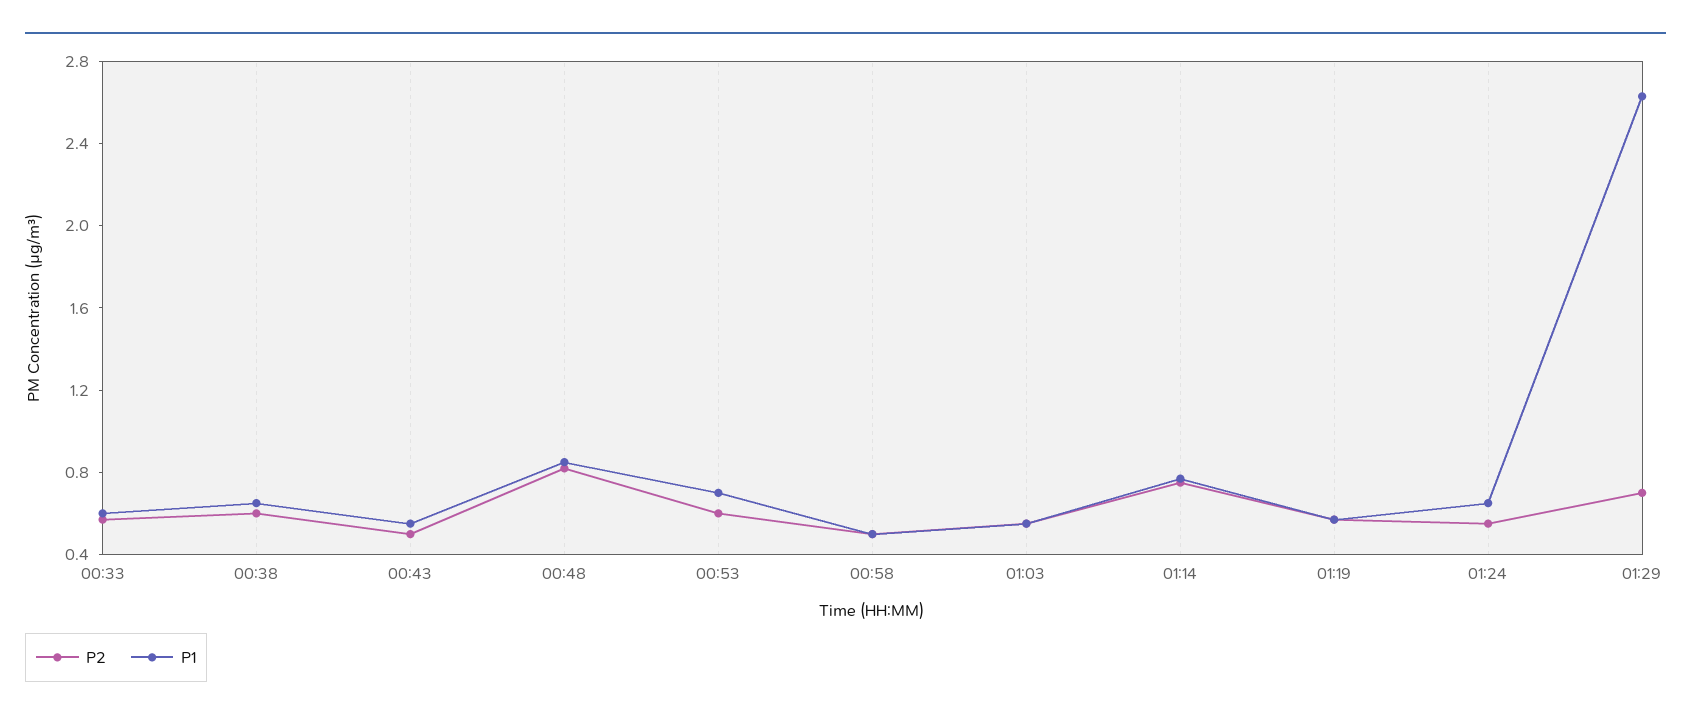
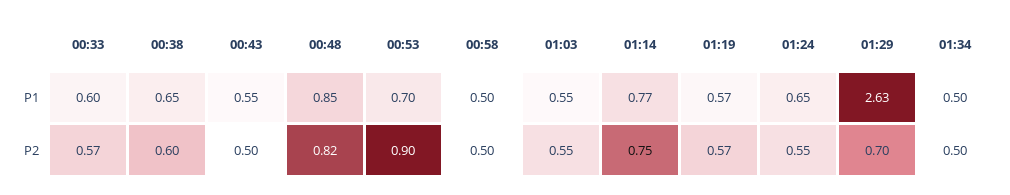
P2, 00:53: 0.6 -> 0.9
P1, 01:34: none -> 0.5
P2, 01:34: none -> 0.5

